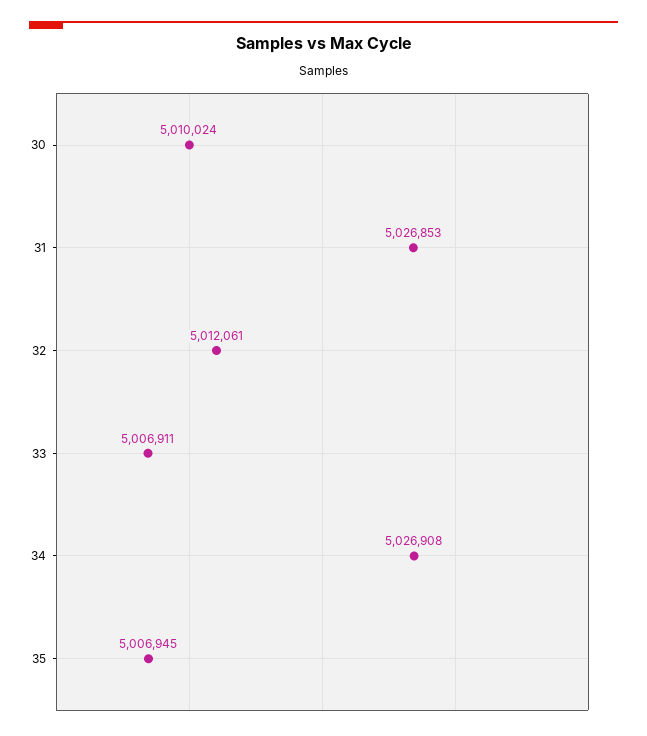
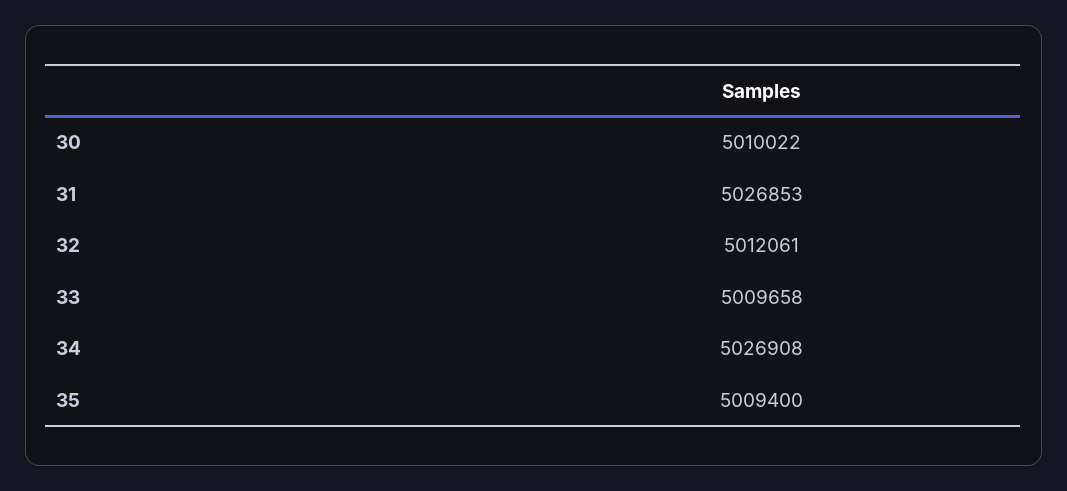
30: 5010024 -> 5010022
33: 5006911 -> 5009658
35: 5006945 -> 5009400

